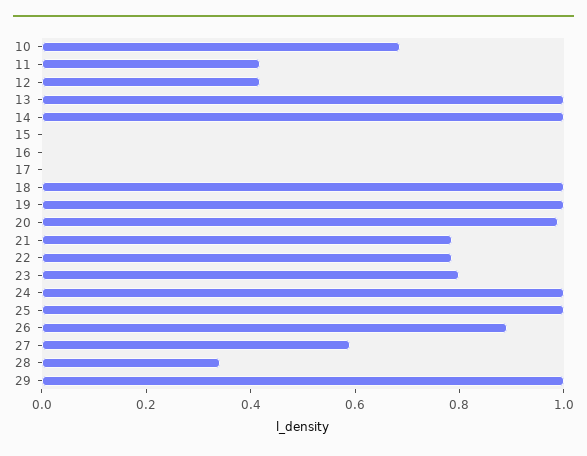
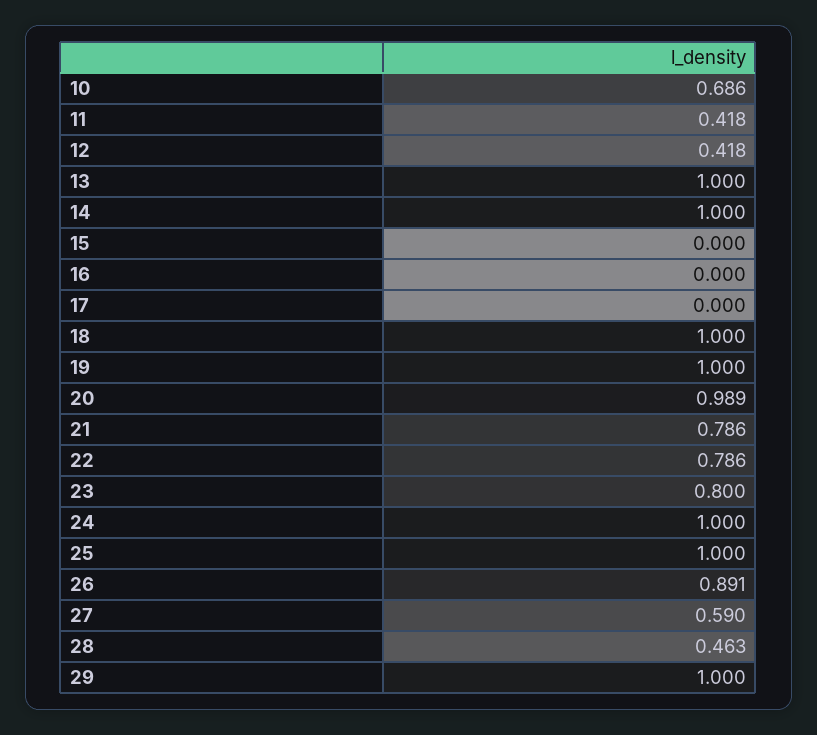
28: 0.35 -> 0.463

